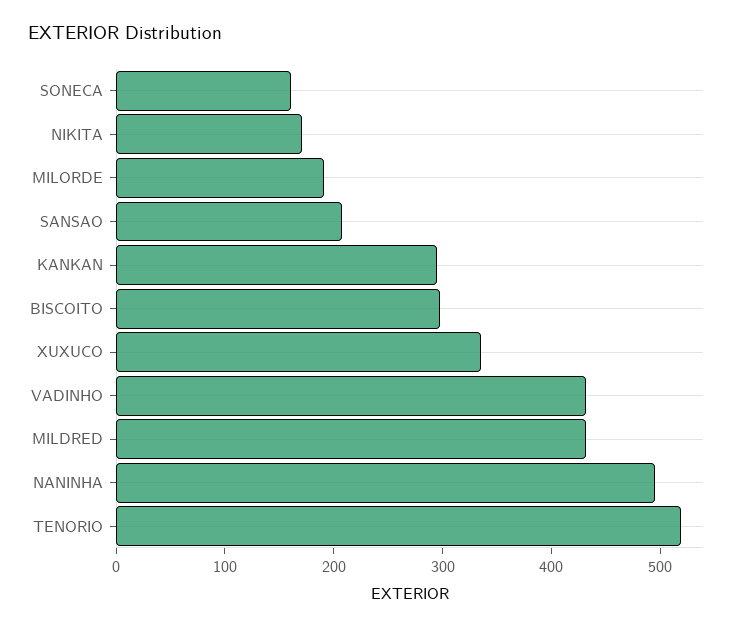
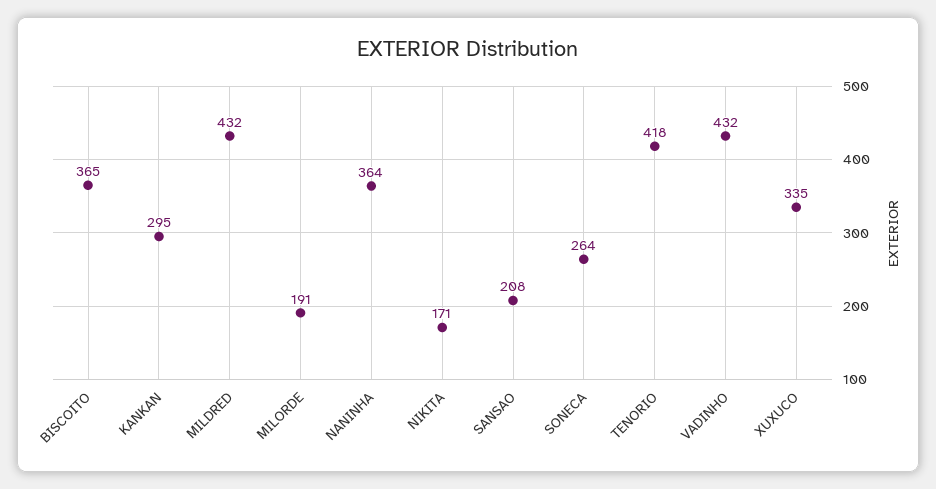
SONECA: 160 -> 264
BISCOITO: 300 -> 365
NANINHA: 500 -> 364
TENORIO: 520 -> 418

